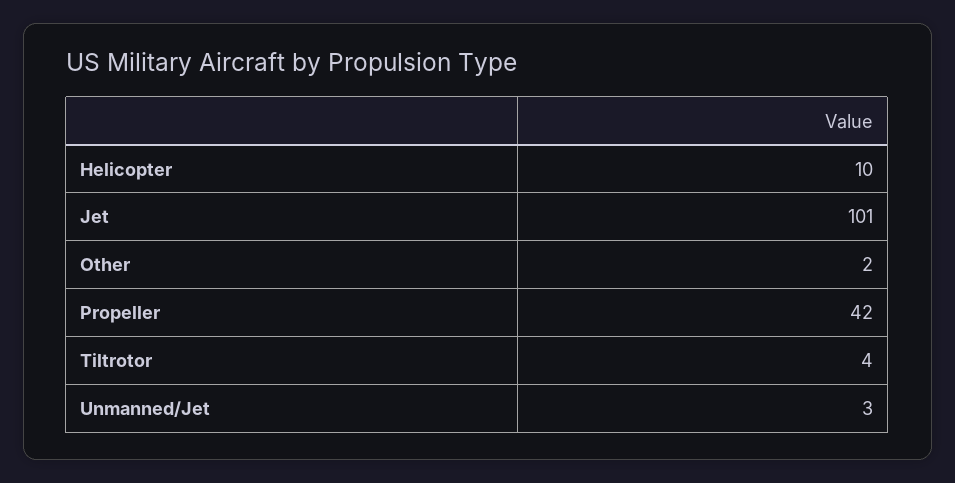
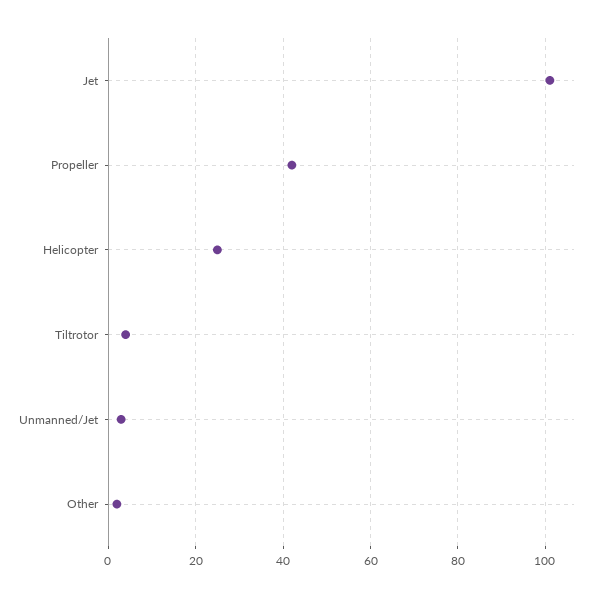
Helicopter: 10 -> 25

